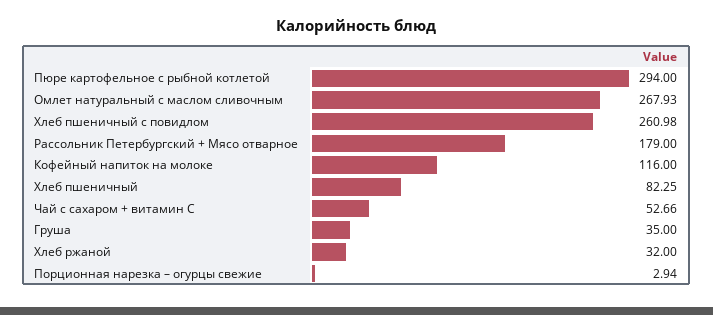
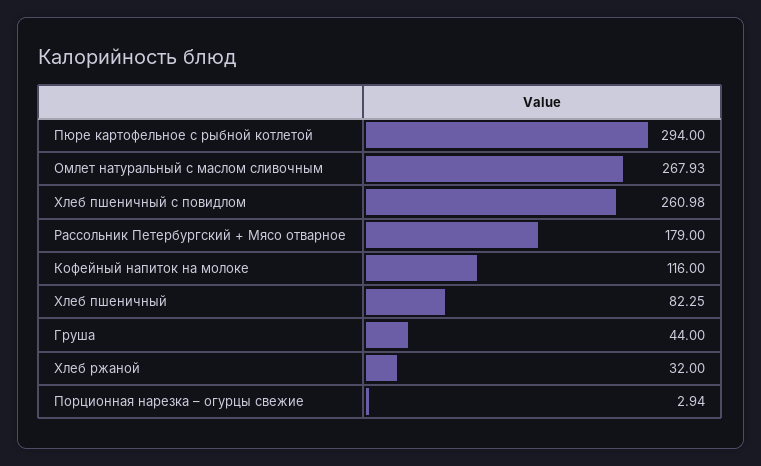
Чай с сахаром + витамин С: 52.66 -> none
Груша: 35 -> 44

